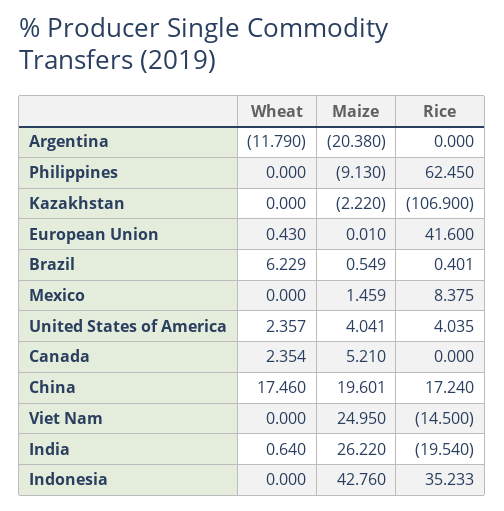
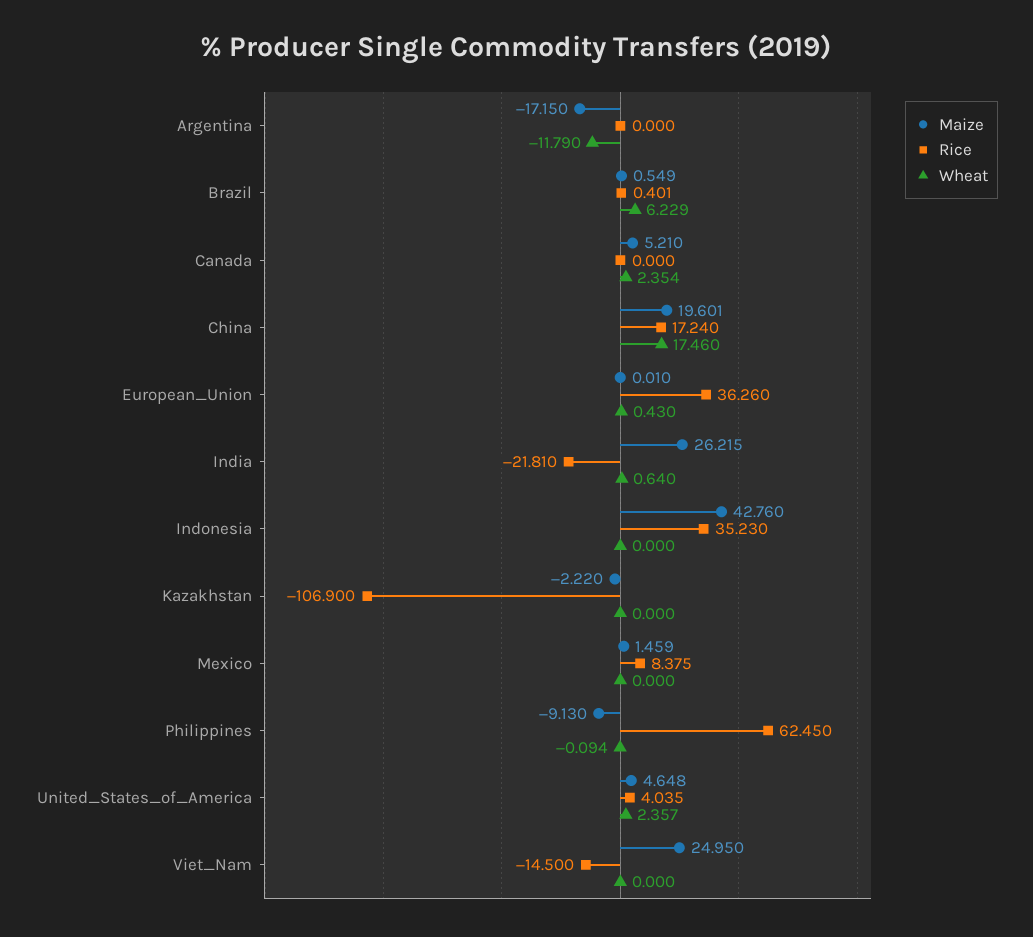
Maize, Argentina: -20.38 -> -17.15
Wheat, Philippines: 0 -> -0.094
Rice, European Union: 41.6 -> 36.26
Maize, United States of America: 4.041 -> 4.648
Maize, India: 26.22 -> 26.215
Rice, India: -19.54 -> -21.81
Rice, Indonesia: 35.233 -> 35.23

